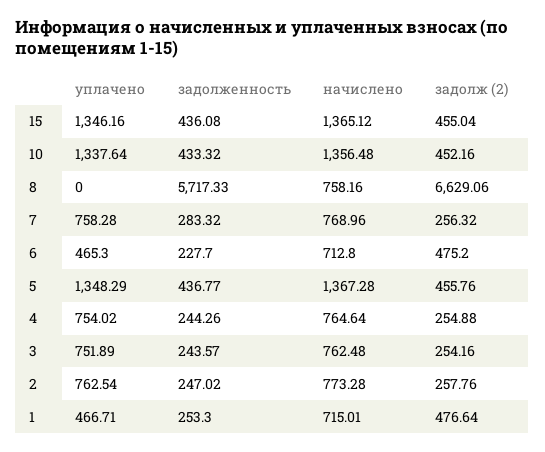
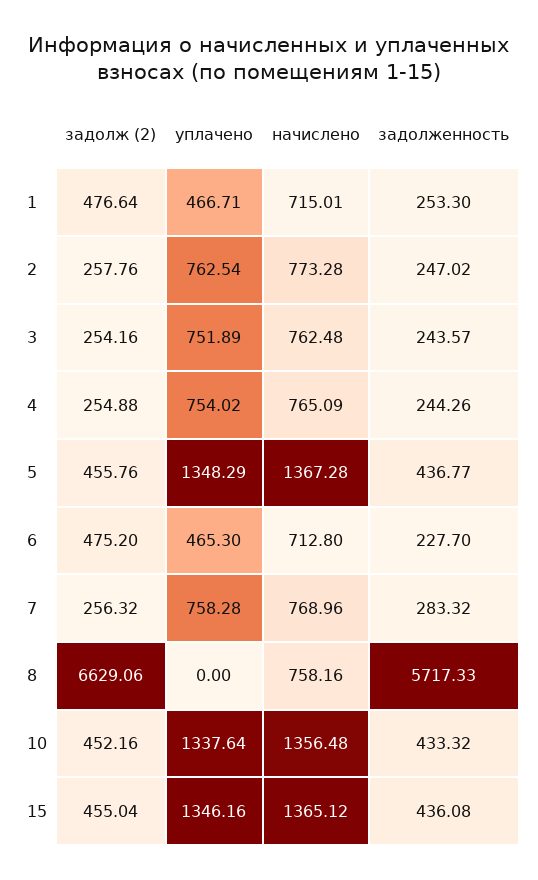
начислено, 4: 764.64 -> 765.09

